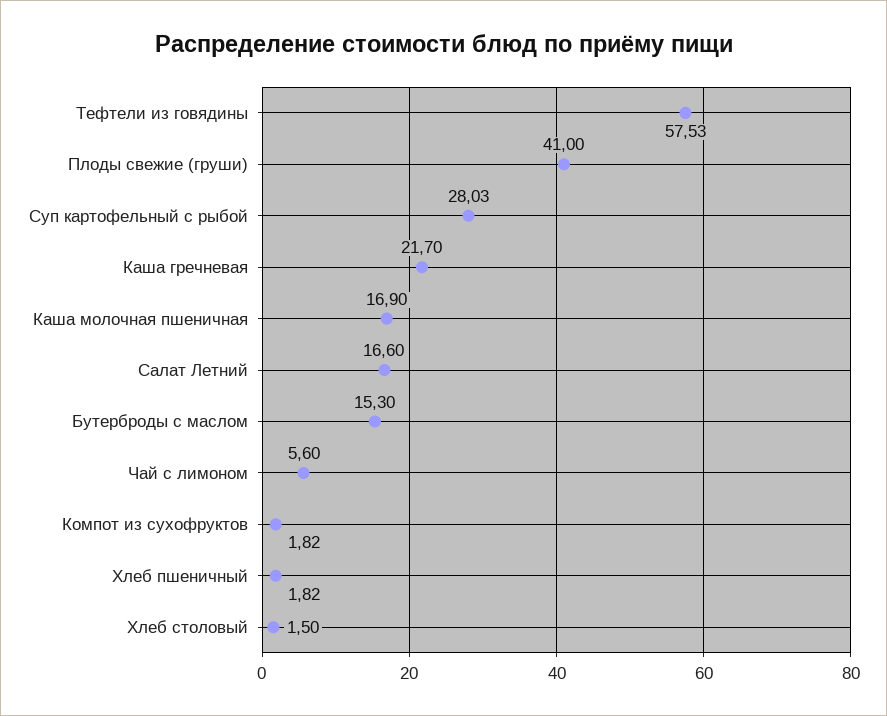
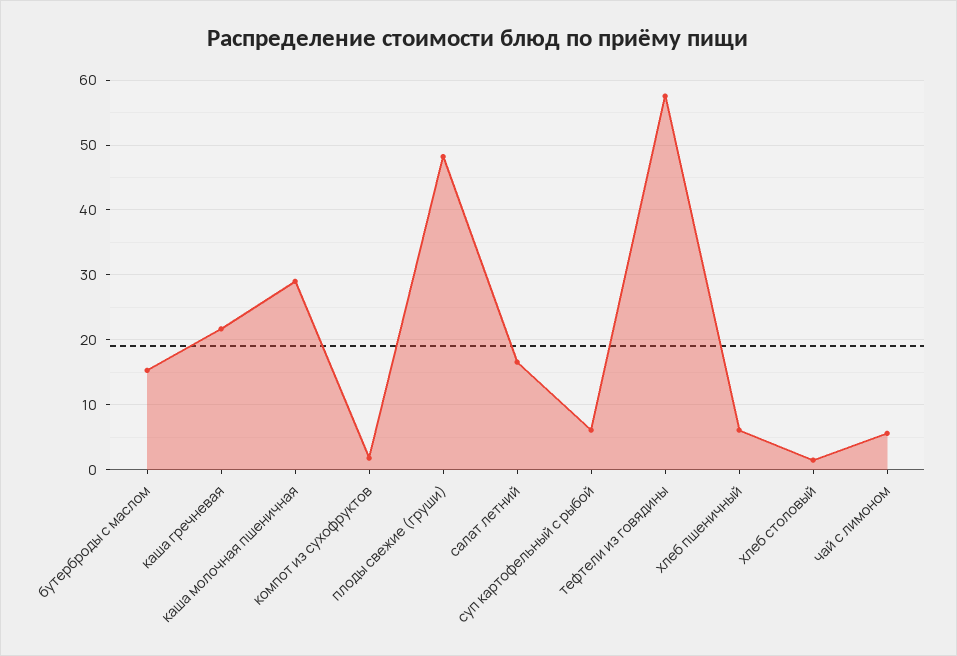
Плоды свежие (груши): 41 -> 48
Суп картофельный с рыбой: 28.03 -> 6
Каша молочная пшеничная: 16.9 -> 29
Хлеб пшеничный: 1.82 -> 6

